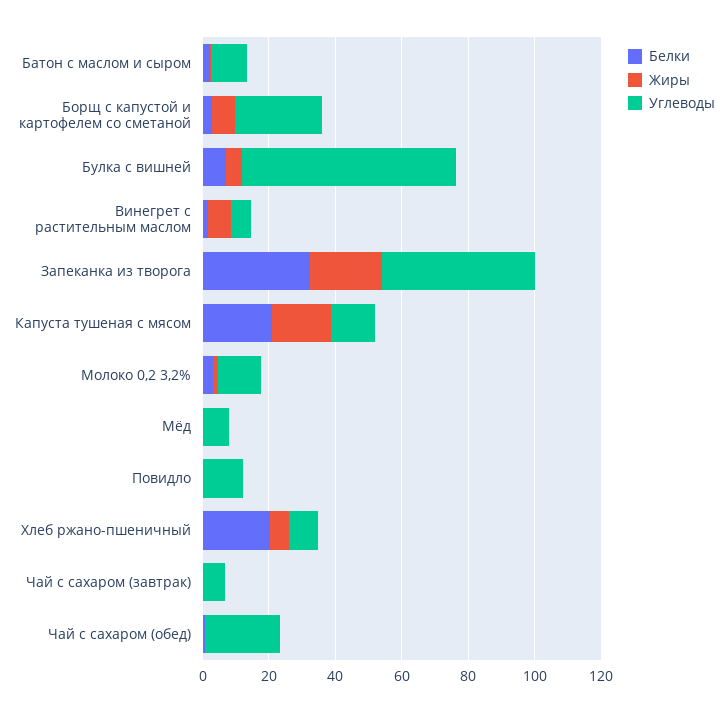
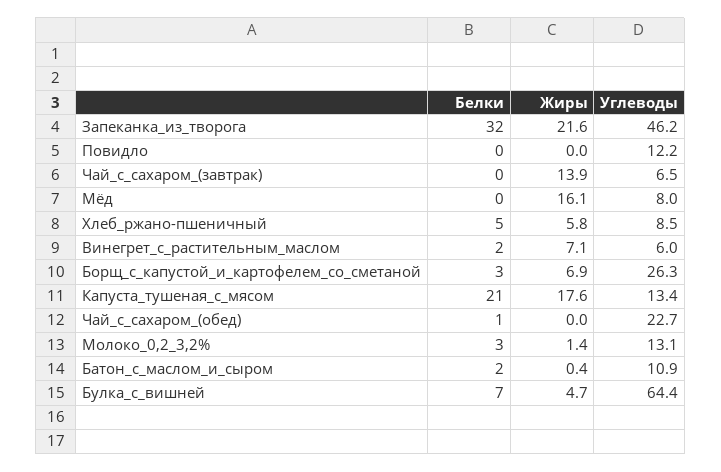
Жиры, Мёд: 0 -> 16.1
Белки, Хлеб ржано-пшеничный: 20 -> 5
Жиры, Чай с сахаром (завтрак): 0 -> 13.9

